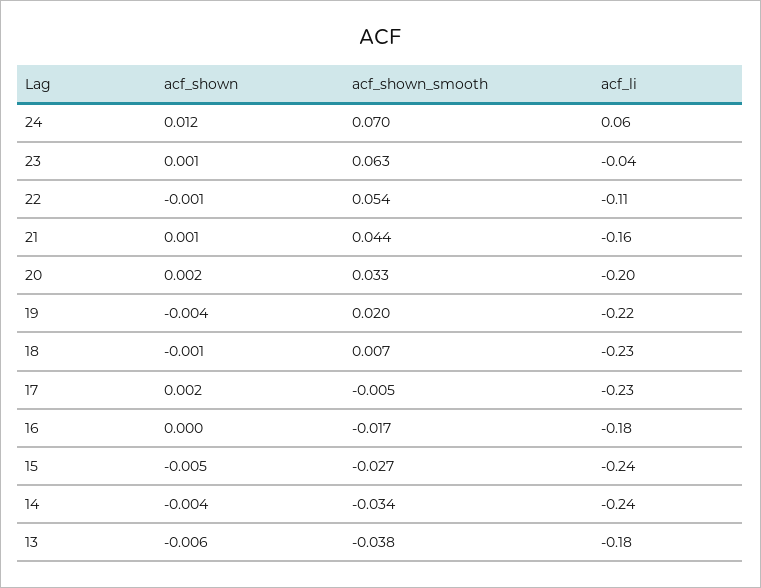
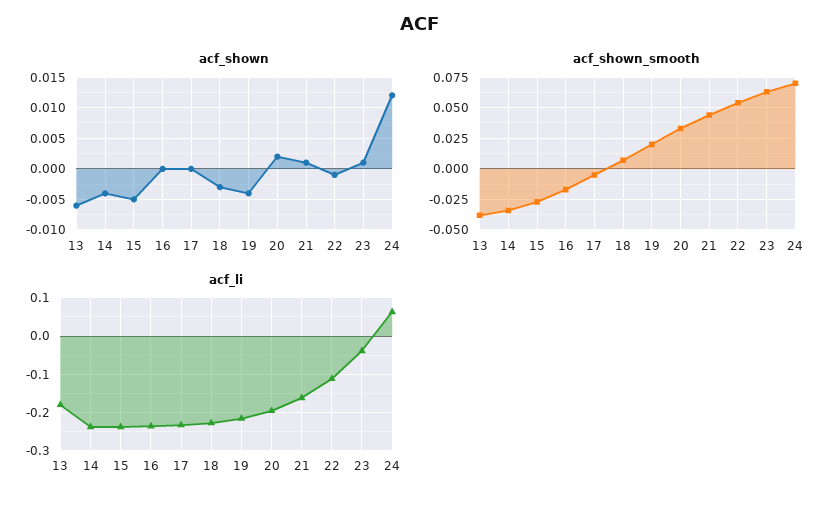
acf_shown, 18: -0.001 -> -0.003
acf_shown, 17: 0.002 -> 0
acf_li, 16: -0.18 -> -0.24

